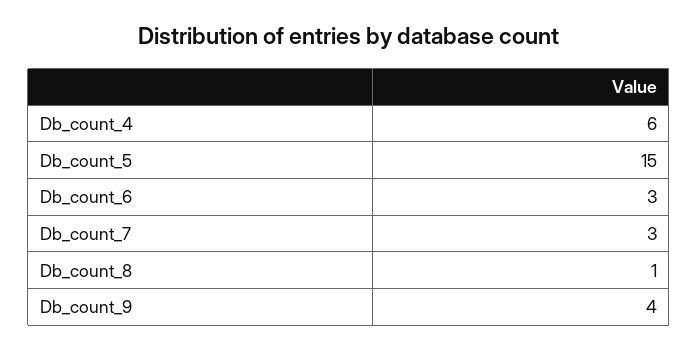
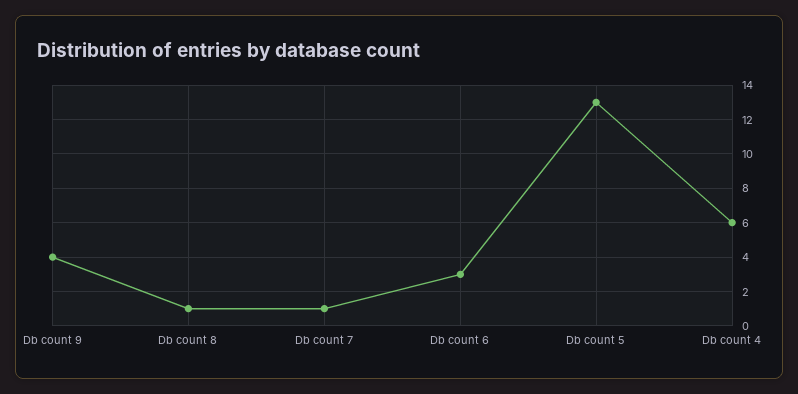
Db_count_5: 15 -> 13
Db_count_7: 3 -> 1

